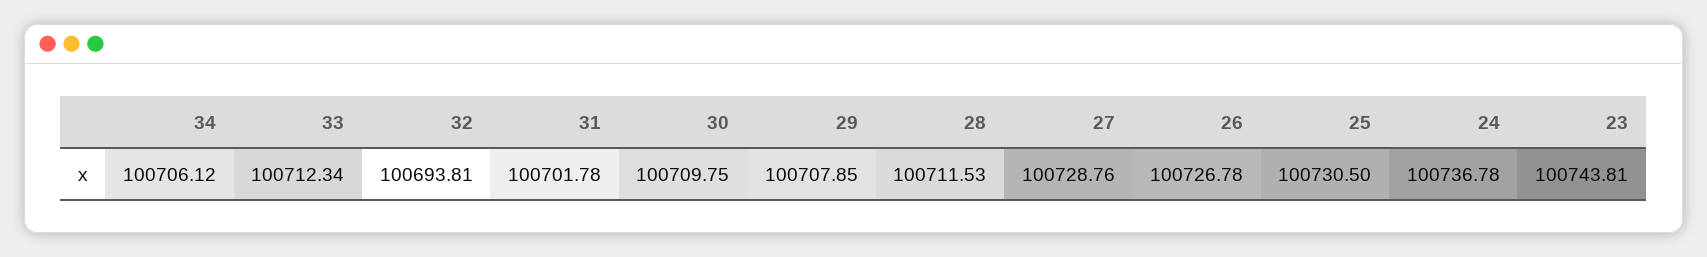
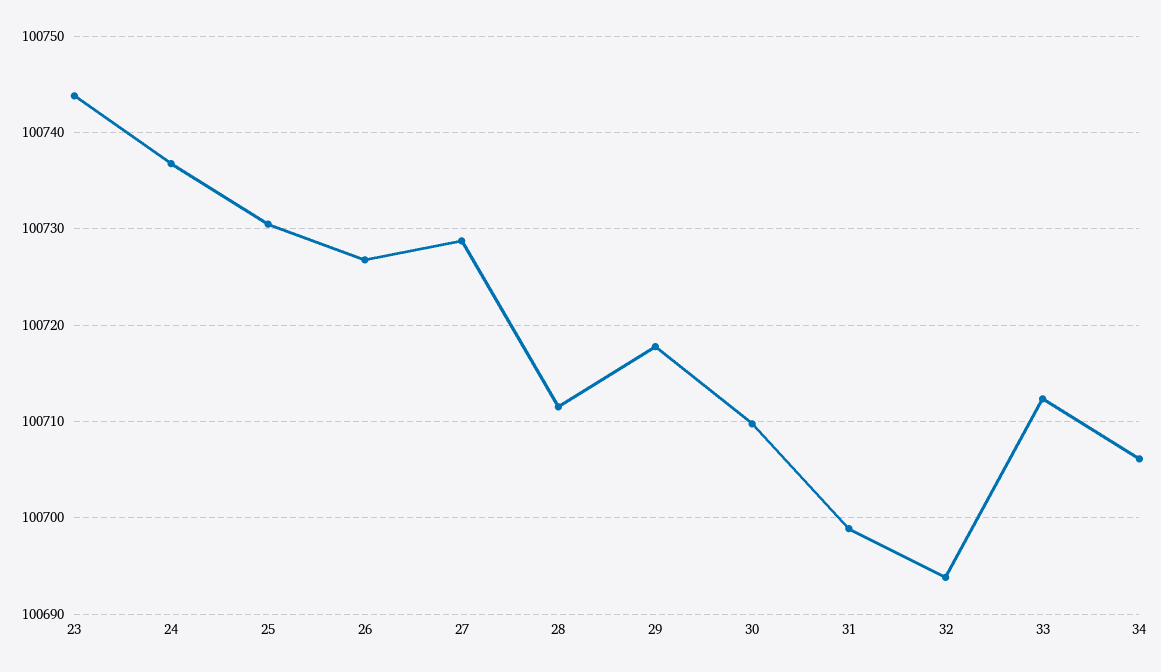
31: 100701.78 -> 100699
29: 100707.85 -> 100718

